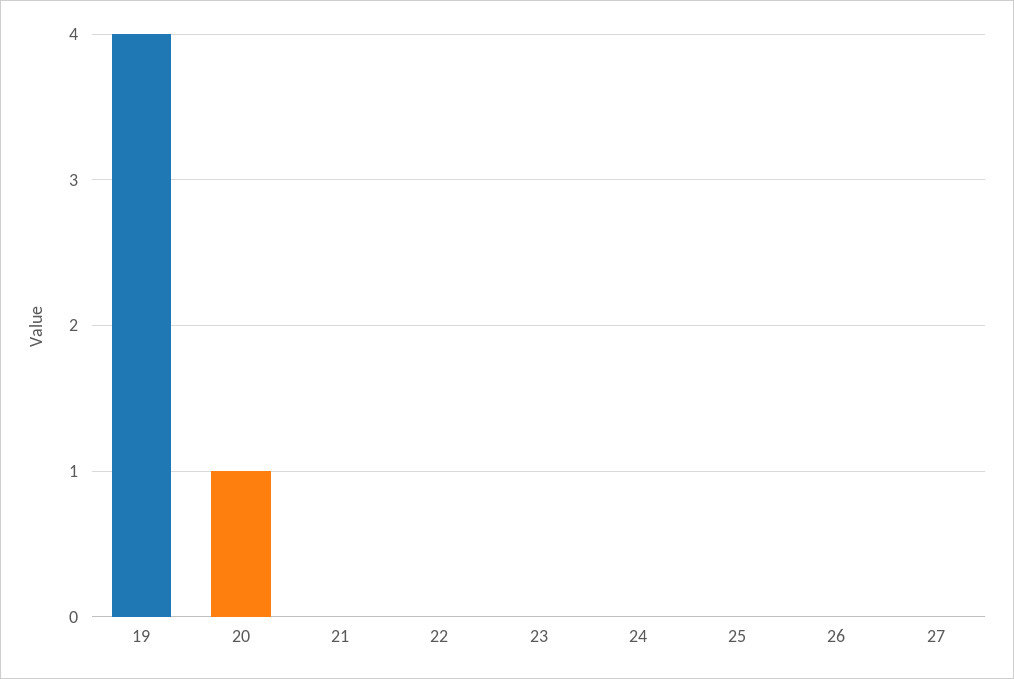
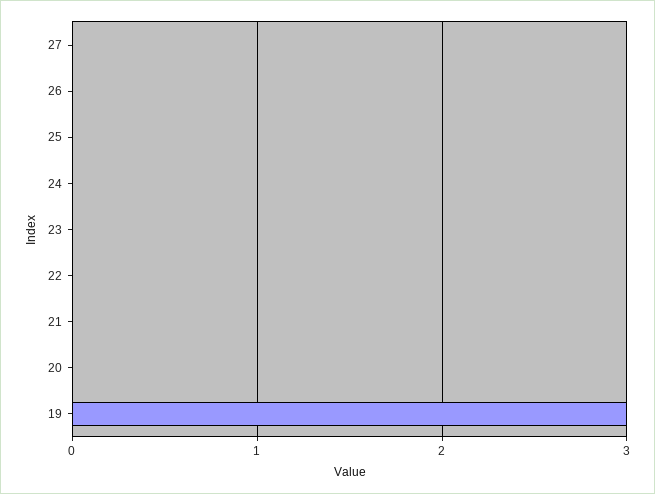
19: 4 -> 3
20: 1 -> 0

